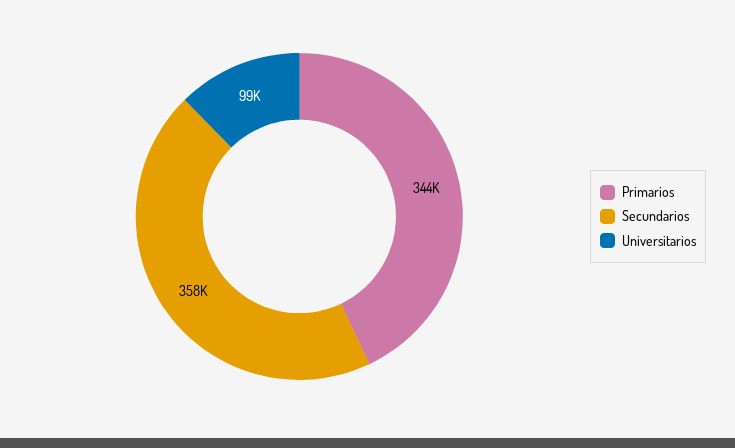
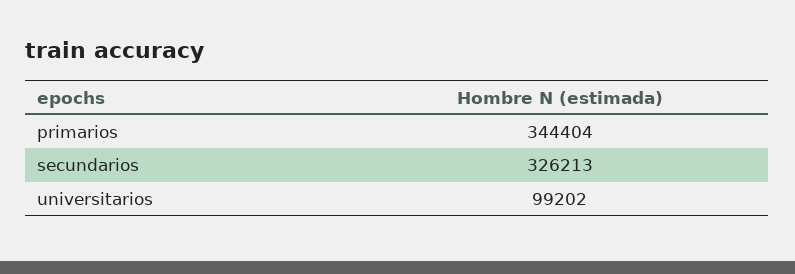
Secundarios: 358000 -> 326213

